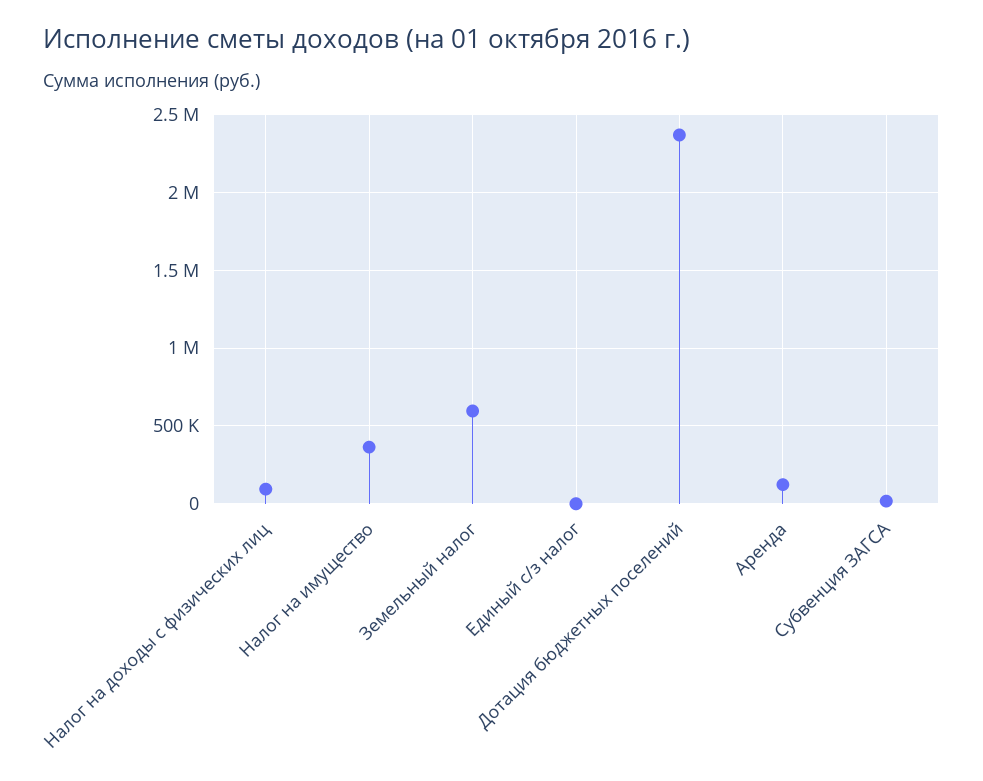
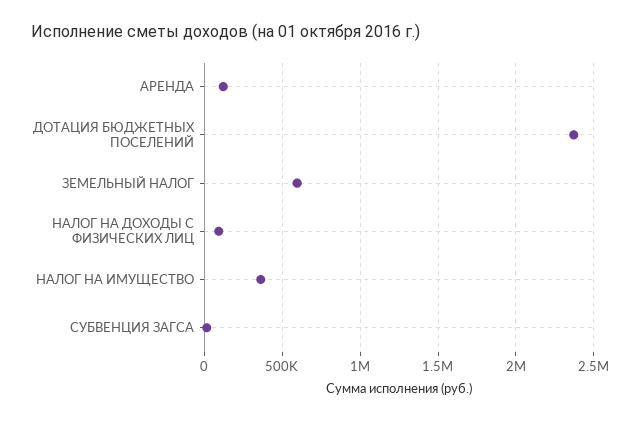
Единый с/з налог: 0 -> none

